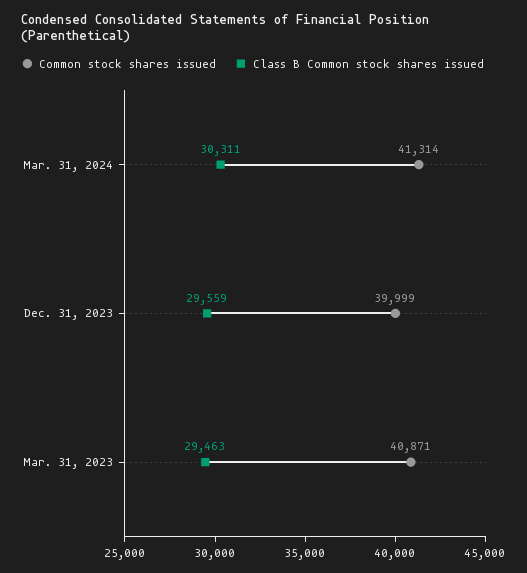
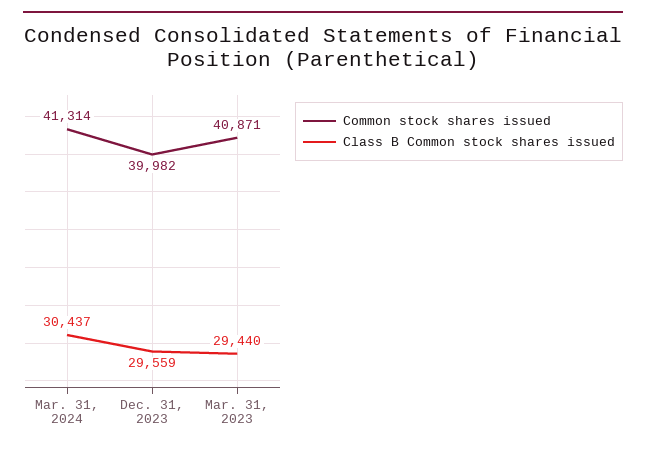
Class B Common stock shares issued, Mar. 31, 2024: 30311 -> 30437
Common stock shares issued, Dec. 31, 2023: 39999 -> 39982
Class B Common stock shares issued, Mar. 31, 2023: 29463 -> 29440

